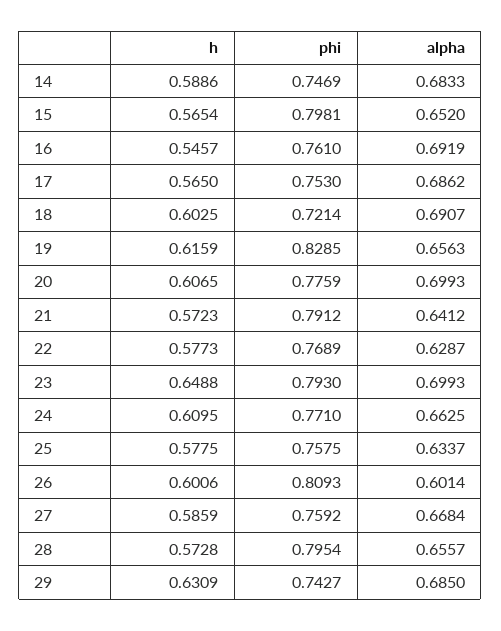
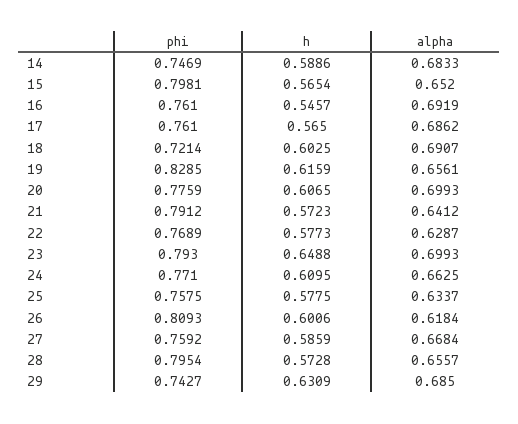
phi, 17: 0.753 -> 0.761
alpha, 19: 0.6563 -> 0.6561
alpha, 26: 0.6014 -> 0.6184

